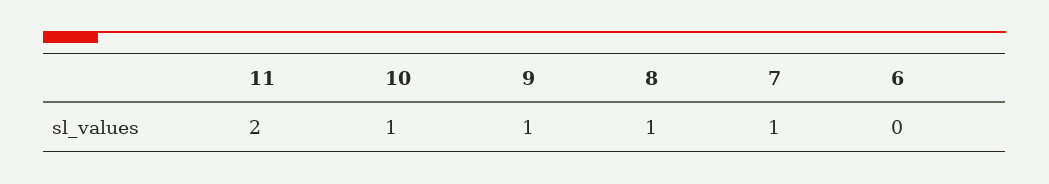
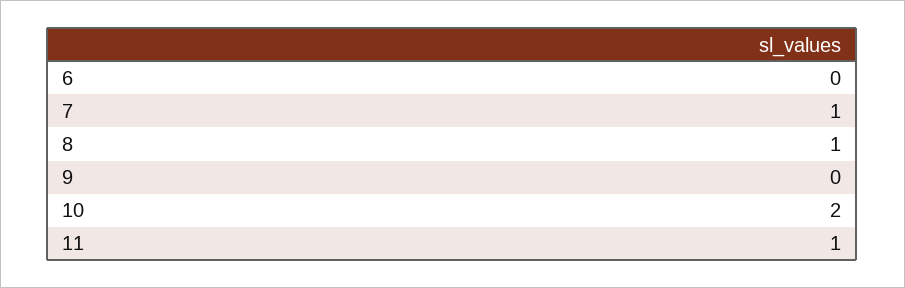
11: 2 -> 1
10: 1 -> 2
9: 1 -> 0

